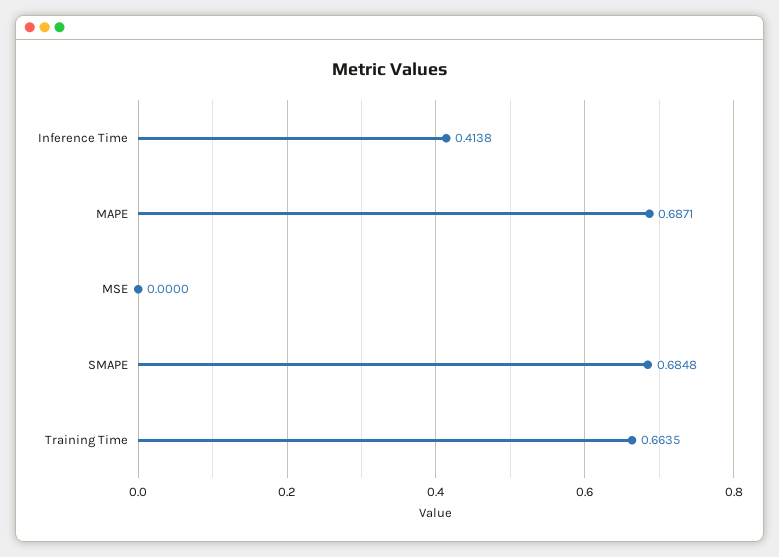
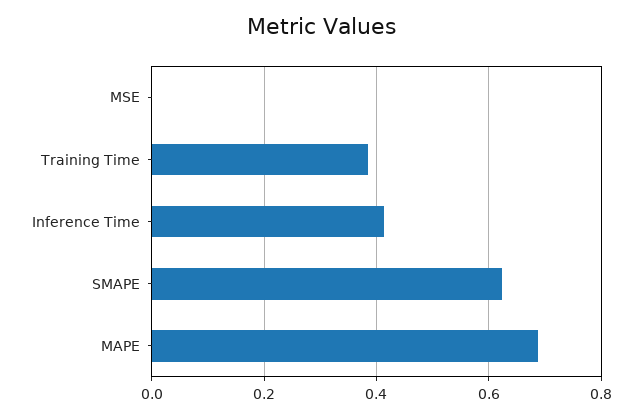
SMAPE: 0.6848 -> 0.62
Training Time: 0.6635 -> 0.38

